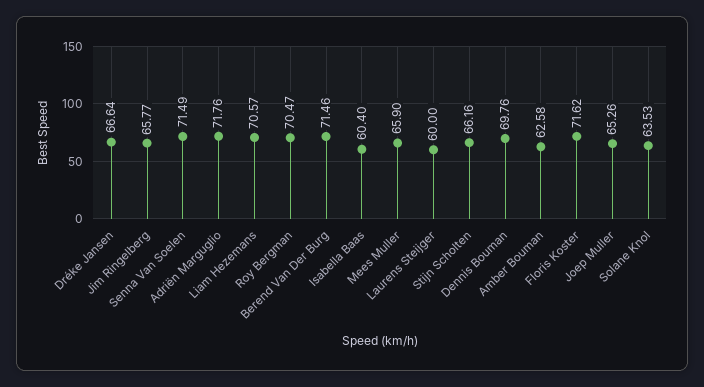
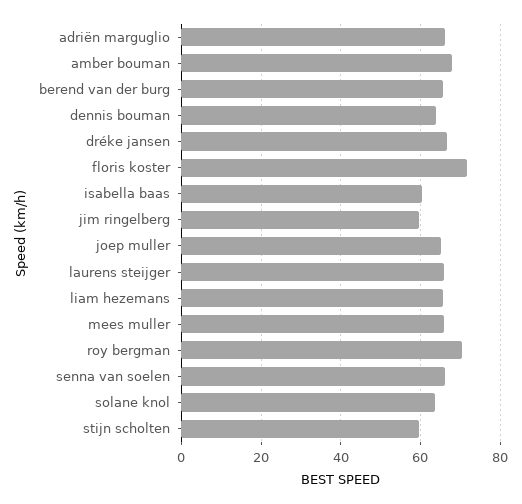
Jim Ringelberg: 65.77 -> 60
Senna Van Soelen: 71.49 -> 66
Adriën Marguglio: 71.76 -> 66
Liam Hezemans: 70.57 -> 66
Berend Van Der Burg: 71.46 -> 66
Laurens Steijger: 60 -> 66
Stijn Scholten: 66.16 -> 60
Dennis Bouman: 69.76 -> 64
Amber Bouman: 62.58 -> 68

